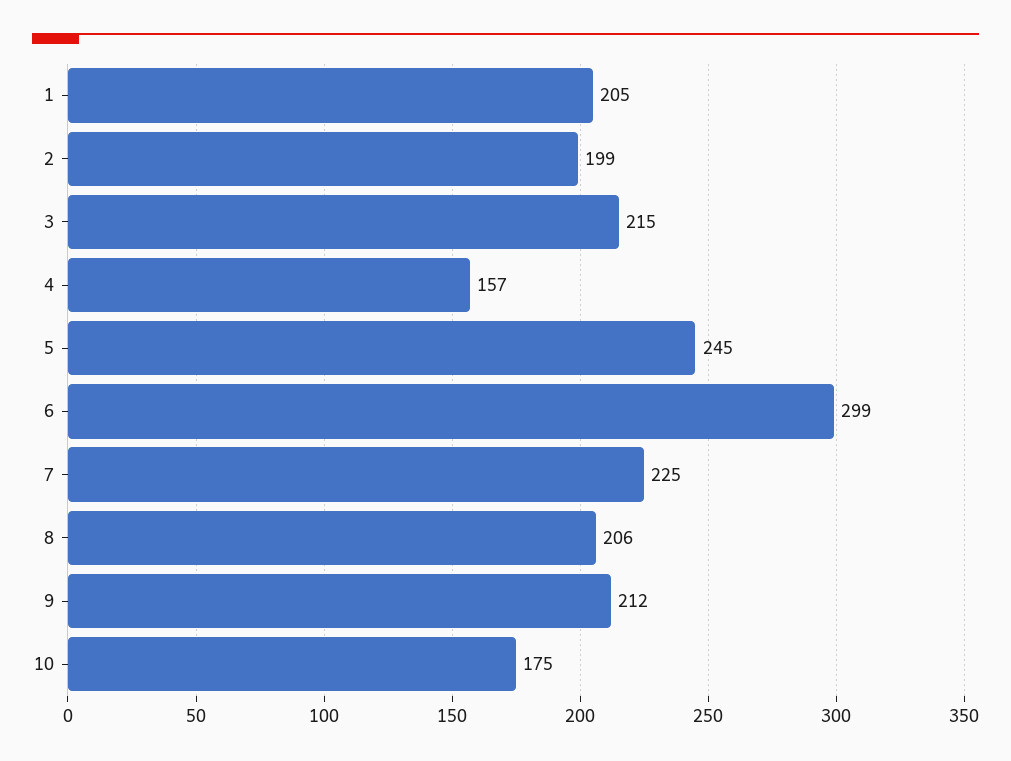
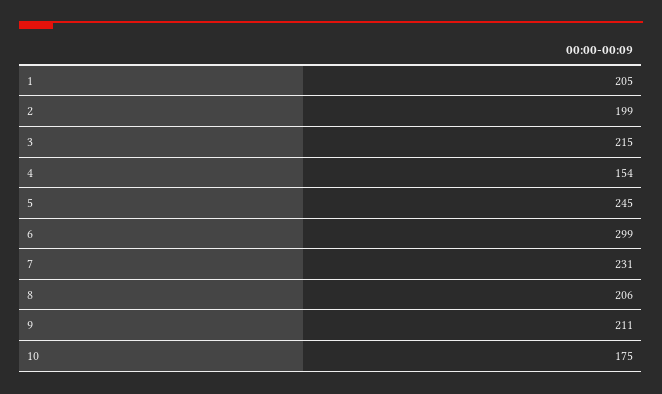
4: 157 -> 154
7: 225 -> 231
9: 212 -> 211

